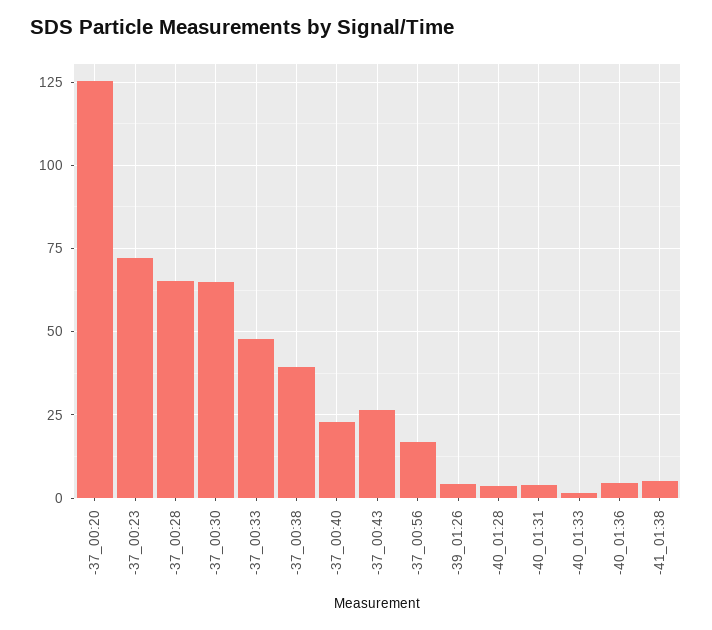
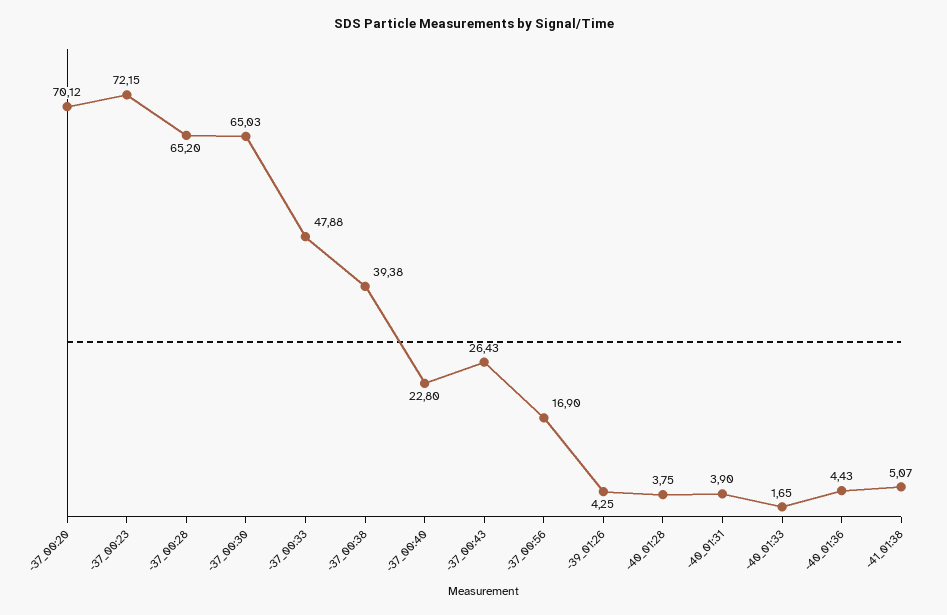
-37_00:20: 125 -> 70.12

